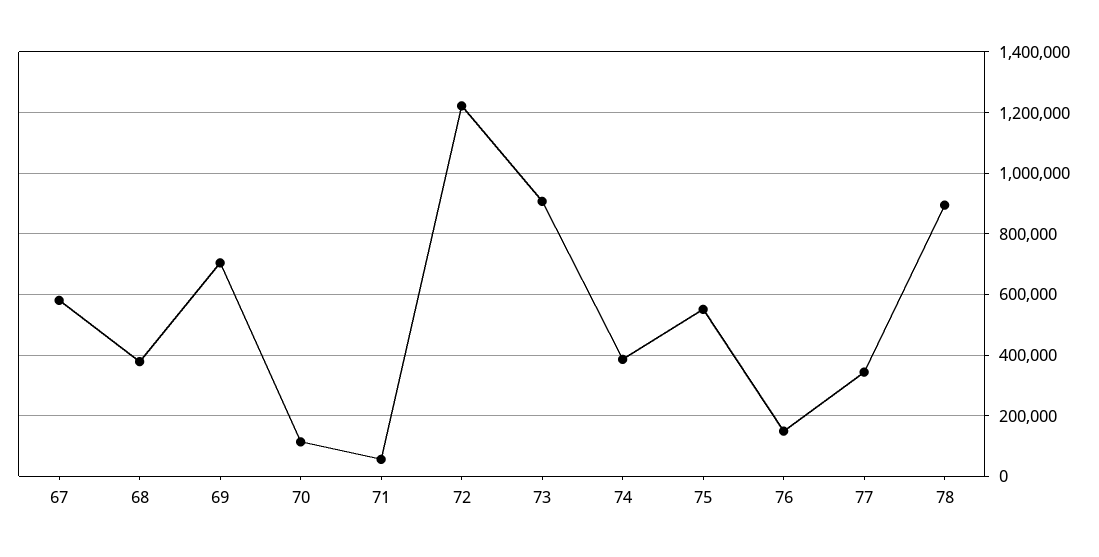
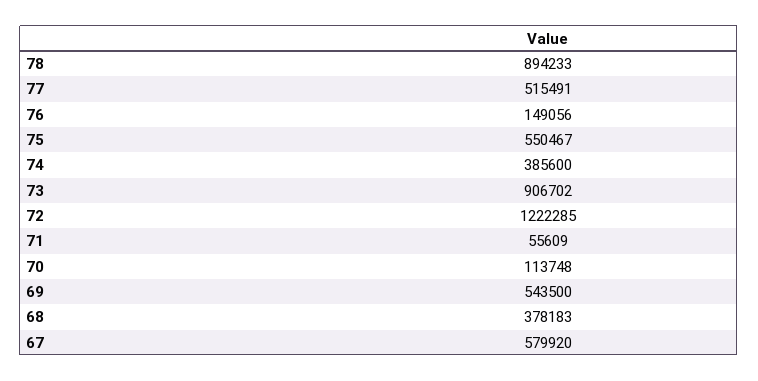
69: 700000 -> 543500
77: 340000 -> 515491

